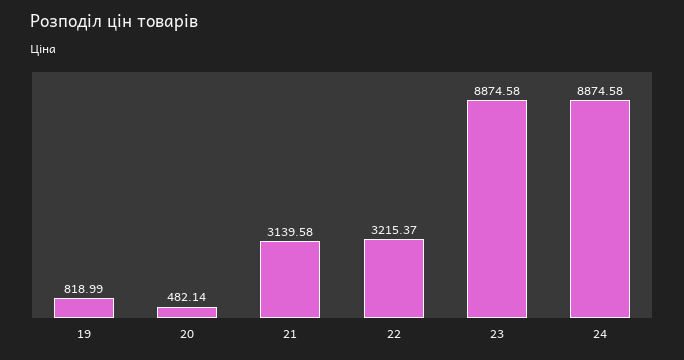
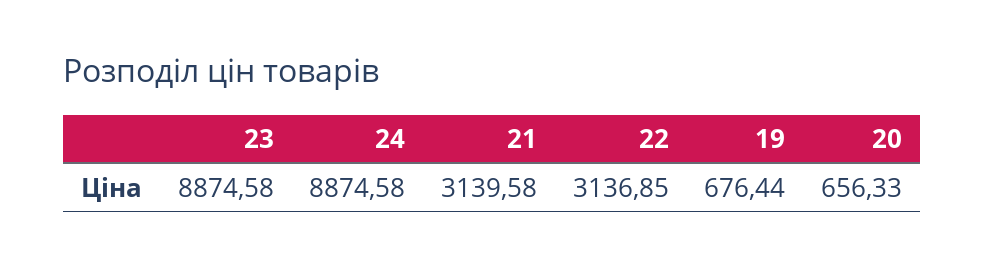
19: 818.99 -> 676.44
20: 482.14 -> 656.33
22: 3215.37 -> 3136.85

